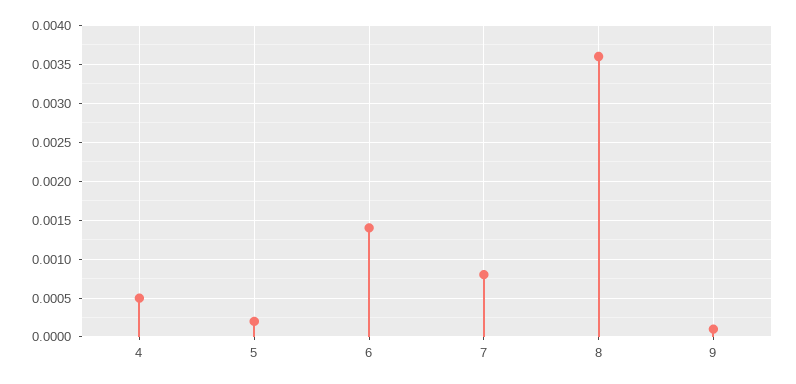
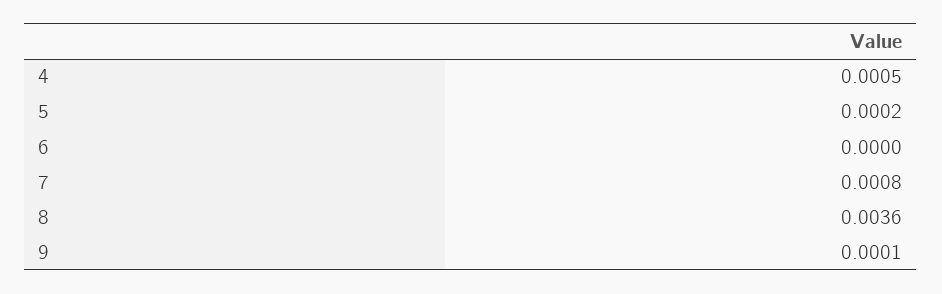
6: 0.0014 -> 0

